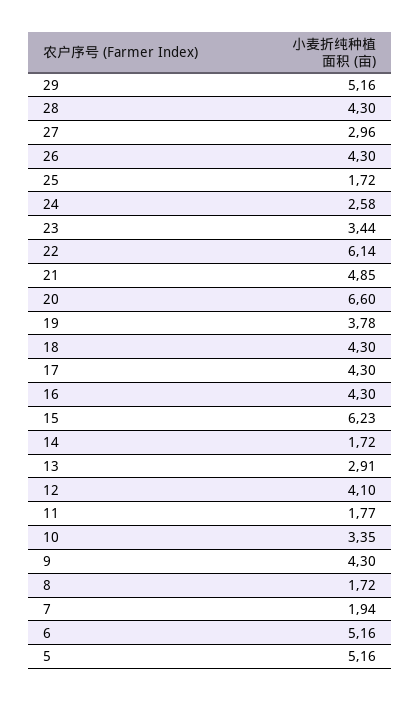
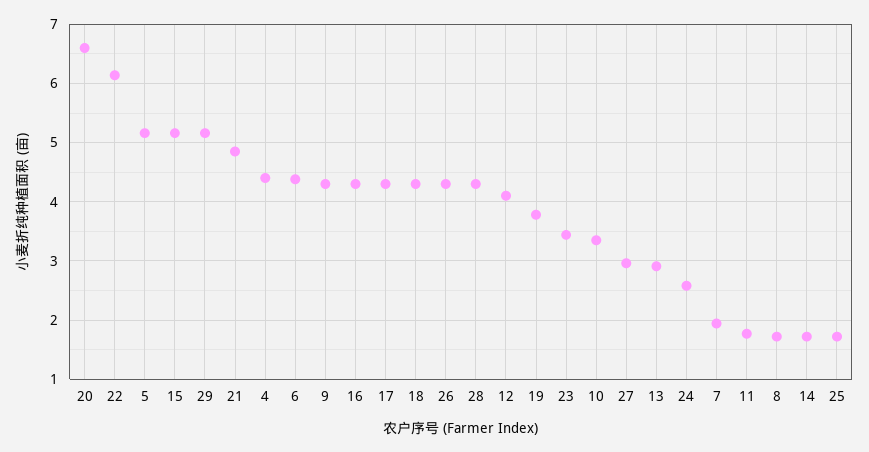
15: 6.23 -> 5.2
6: 5.16 -> 4.4
4: none -> 4.4

